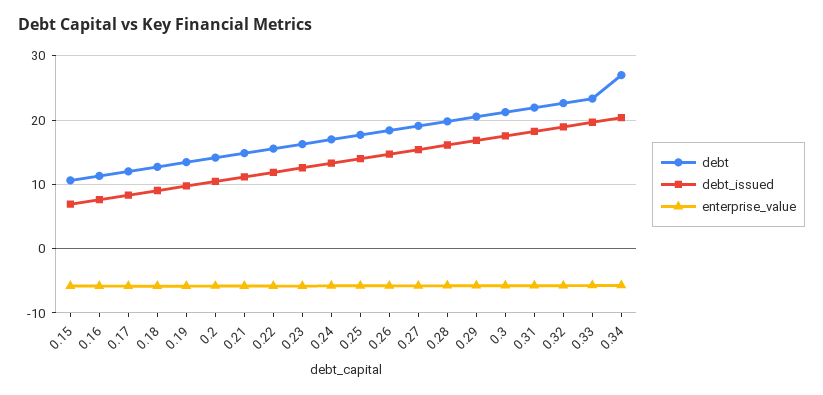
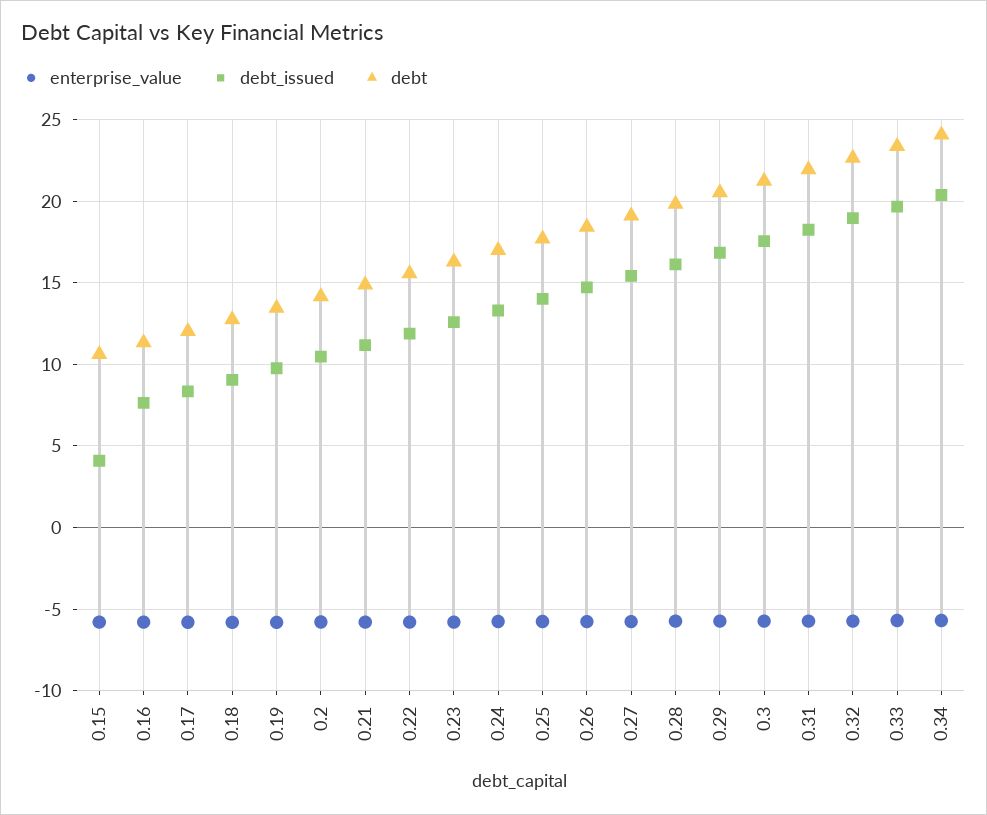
debt_issued, 0.15: 7 -> 4
debt, 0.34: 27 -> 24

